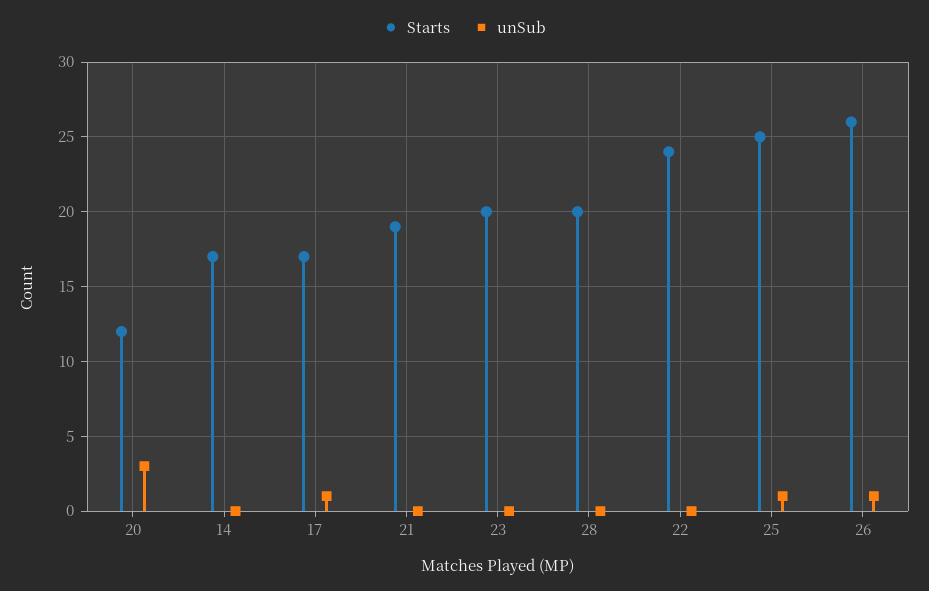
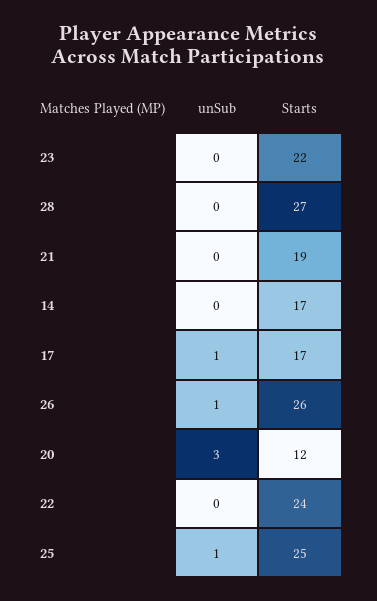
Starts, 23: 20 -> 22
Starts, 28: 20 -> 27

